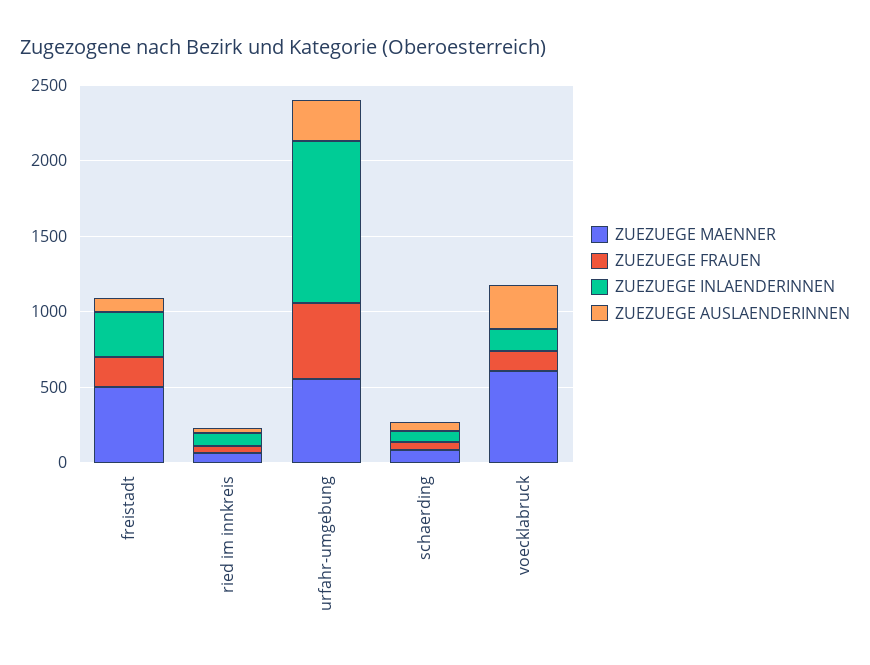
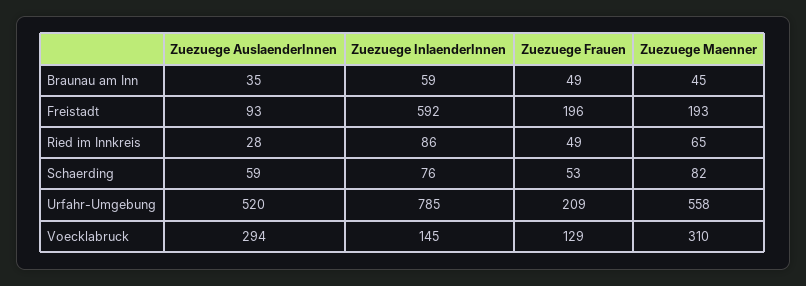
ZUEZUEGE MAENNER, freistadt: 500 -> 193
ZUEZUEGE INLAENDERINNEN, freistadt: 300 -> 592
ZUEZUEGE FRAUEN, urfahr-umgebung: 500 -> 209
ZUEZUEGE INLAENDERINNEN, urfahr-umgebung: 1100 -> 785
ZUEZUEGE AUSLAENDERINNEN, urfahr-umgebung: 300 -> 520
ZUEZUEGE MAENNER, voecklabruck: 600 -> 310
ZUEZUEGE AUSLAENDERINNEN, Braunau am Inn: none -> 35
ZUEZUEGE INLAENDERINNEN, Braunau am Inn: none -> 59
ZUEZUEGE FRAUEN, Braunau am Inn: none -> 49
ZUEZUEGE MAENNER, Braunau am Inn: none -> 45

